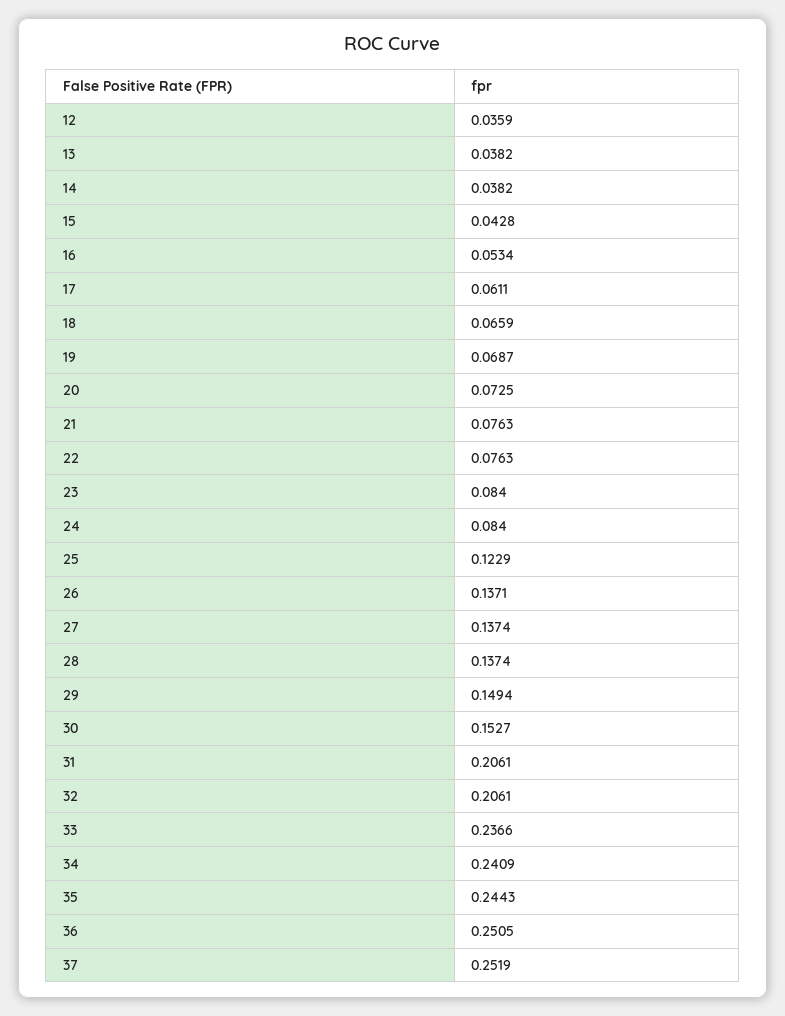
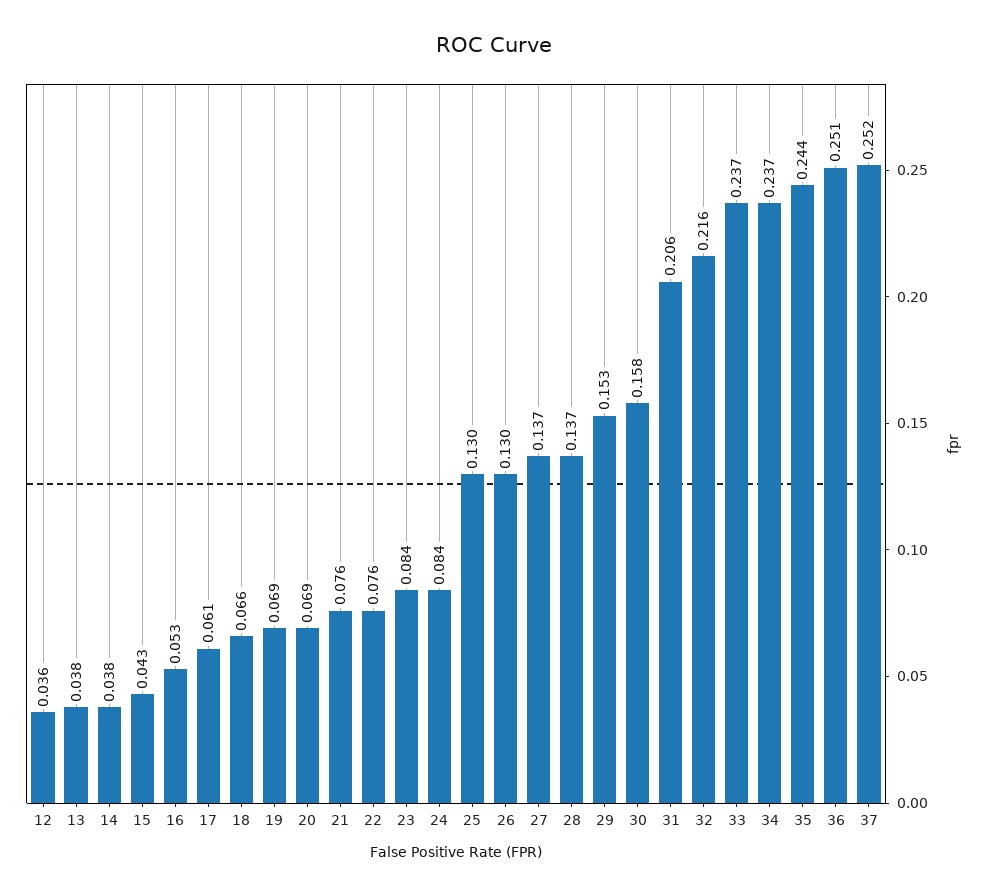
20: 0.0725 -> 0.069
25: 0.1229 -> 0.13
26: 0.1371 -> 0.13
29: 0.1494 -> 0.153
30: 0.1527 -> 0.158
32: 0.2061 -> 0.216
34: 0.2409 -> 0.237

